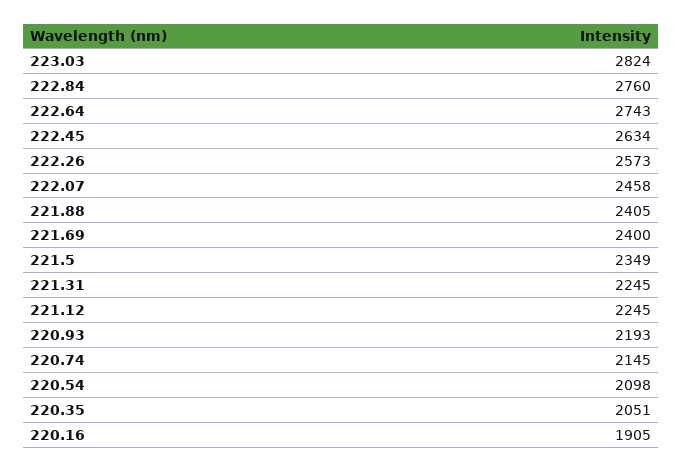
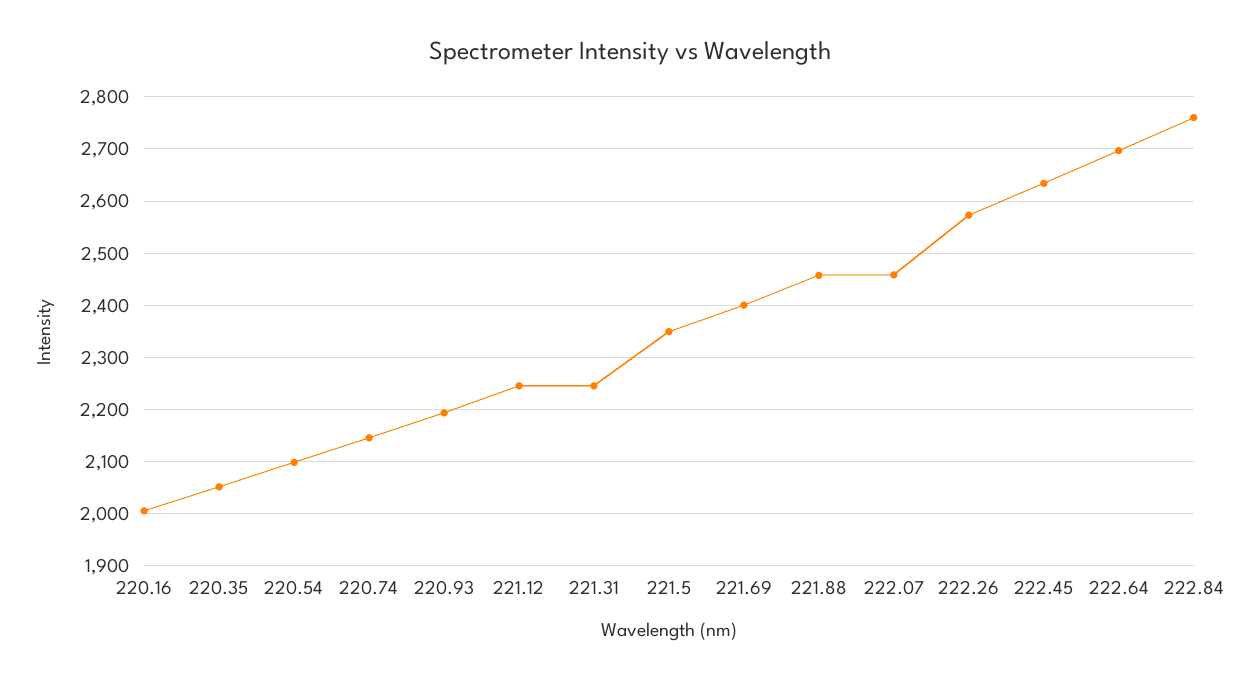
223.03: 2824 -> none
222.64: 2743 -> 2700
221.88: 2405 -> 2460
220.16: 1905 -> 2000

